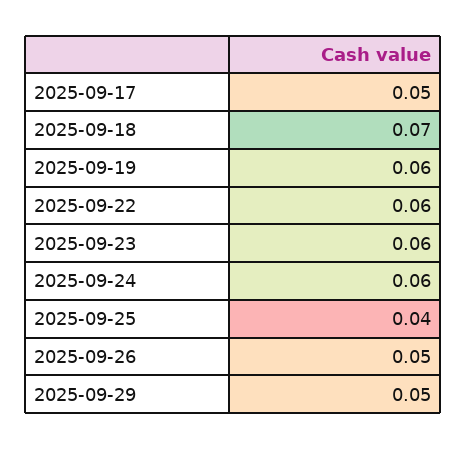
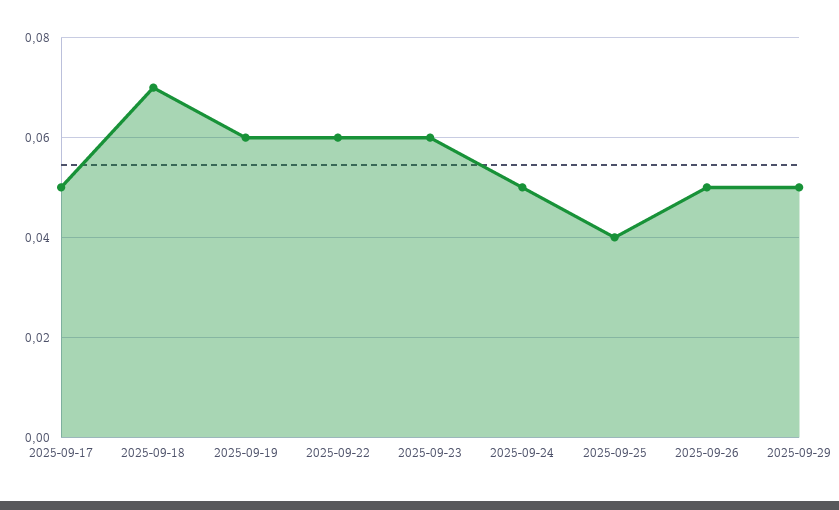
2025-09-24: 0.06 -> 0.05

